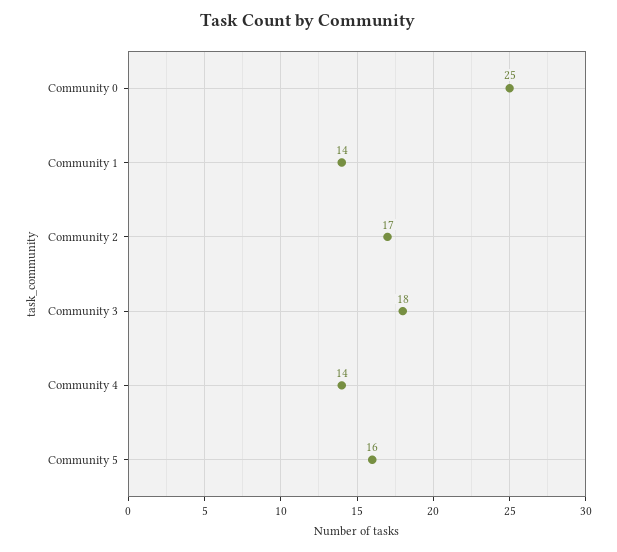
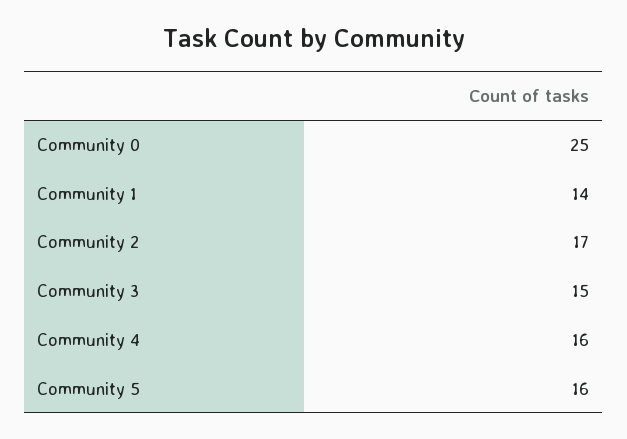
Community 3: 18 -> 15
Community 4: 14 -> 16

